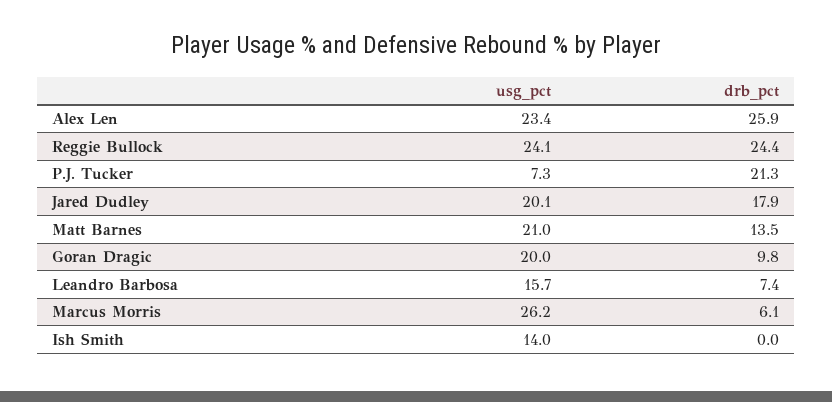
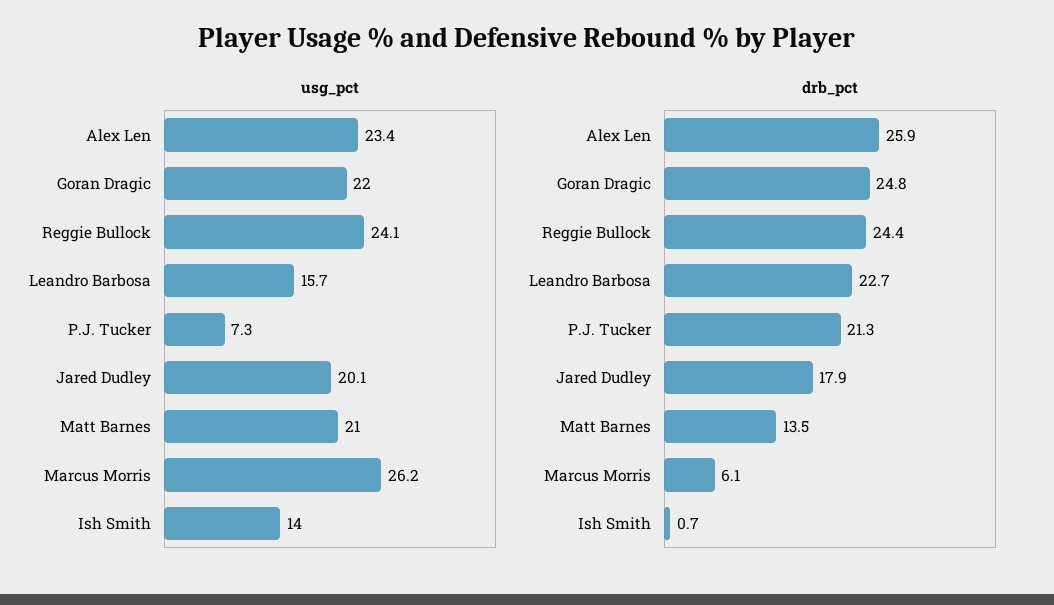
usg_pct, Goran Dragic: 20 -> 22
drb_pct, Goran Dragic: 9.8 -> 24.8
drb_pct, Leandro Barbosa: 7.4 -> 22.7
drb_pct, Ish Smith: 0 -> 0.7

